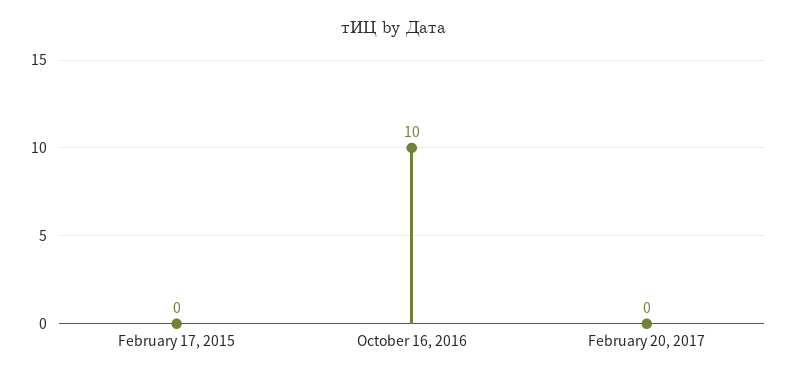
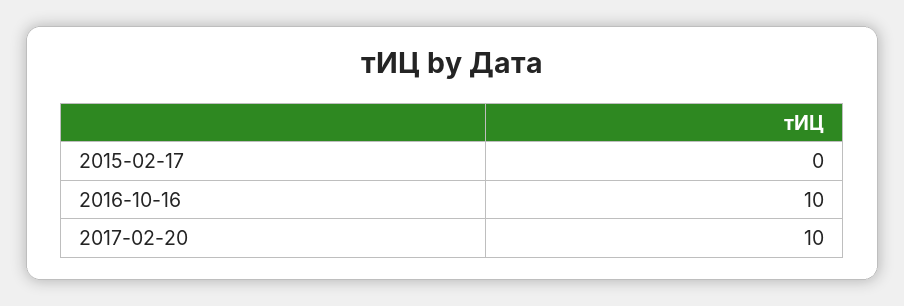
February 20, 2017: 0 -> 10

